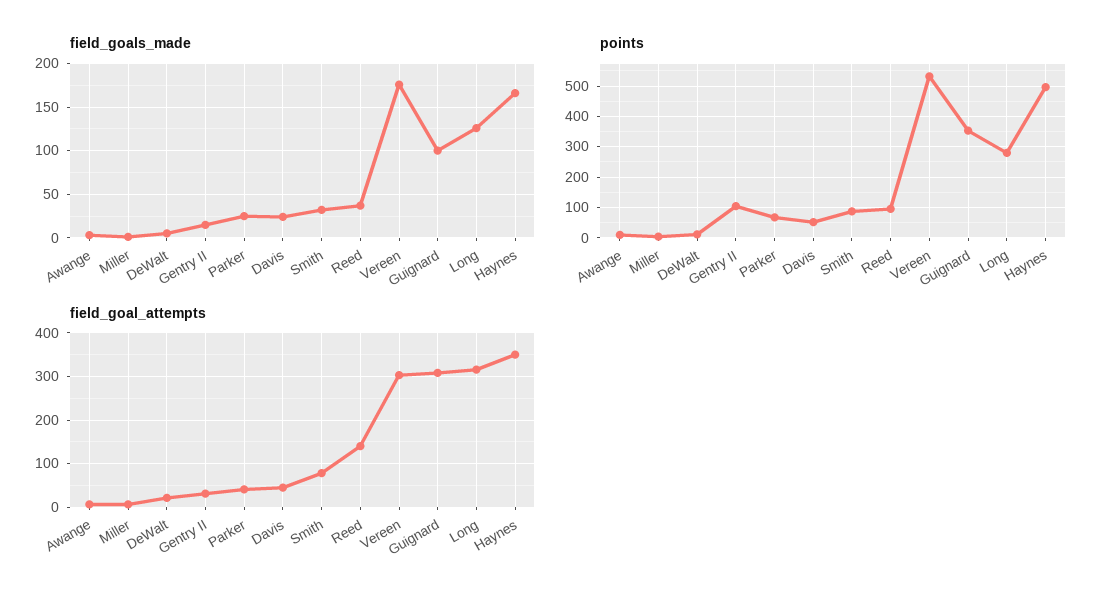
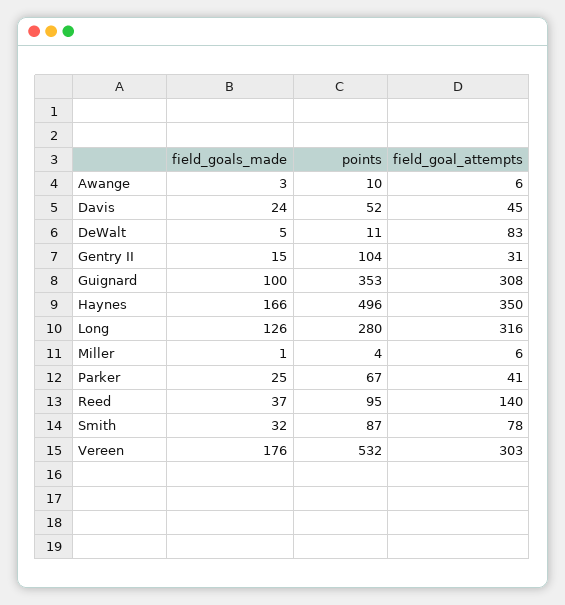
field_goal_attempts, DeWalt: 20 -> 83

